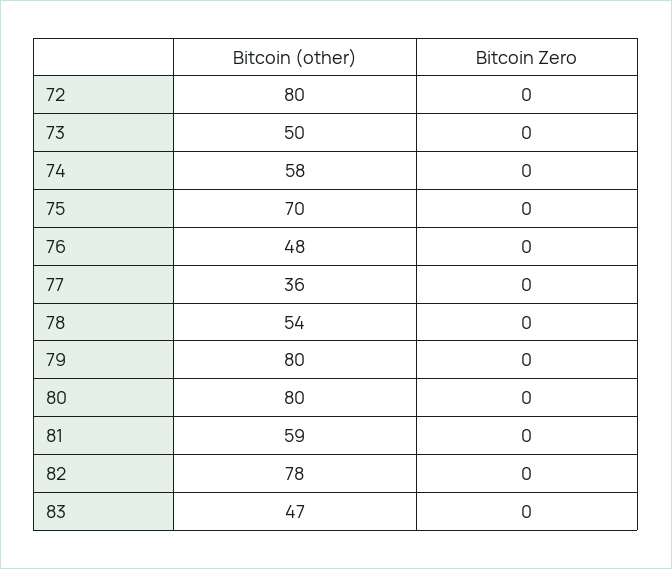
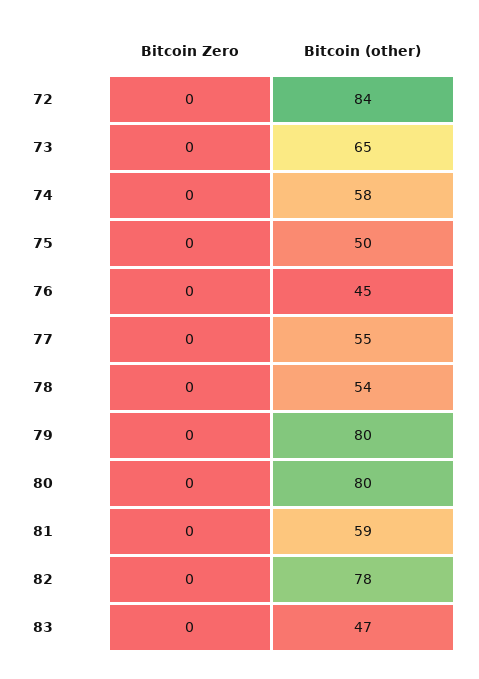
Bitcoin (other), 72: 80 -> 84
Bitcoin (other), 73: 50 -> 65
Bitcoin (other), 75: 70 -> 50
Bitcoin (other), 76: 48 -> 45
Bitcoin (other), 77: 36 -> 55

